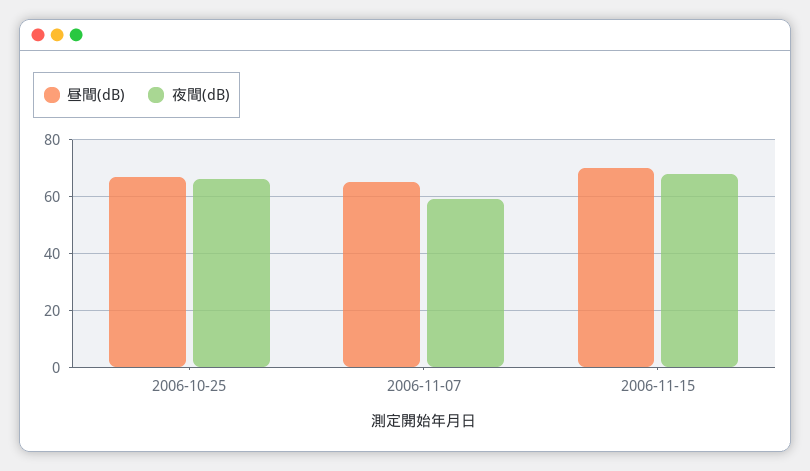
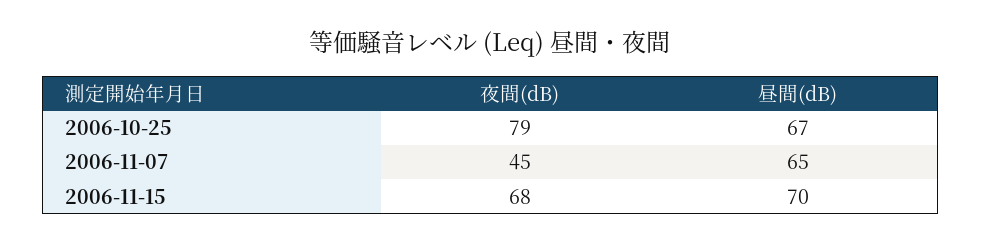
夜間(dB), 2006-10-25: 65 -> 79
夜間(dB), 2006-11-07: 60 -> 45

